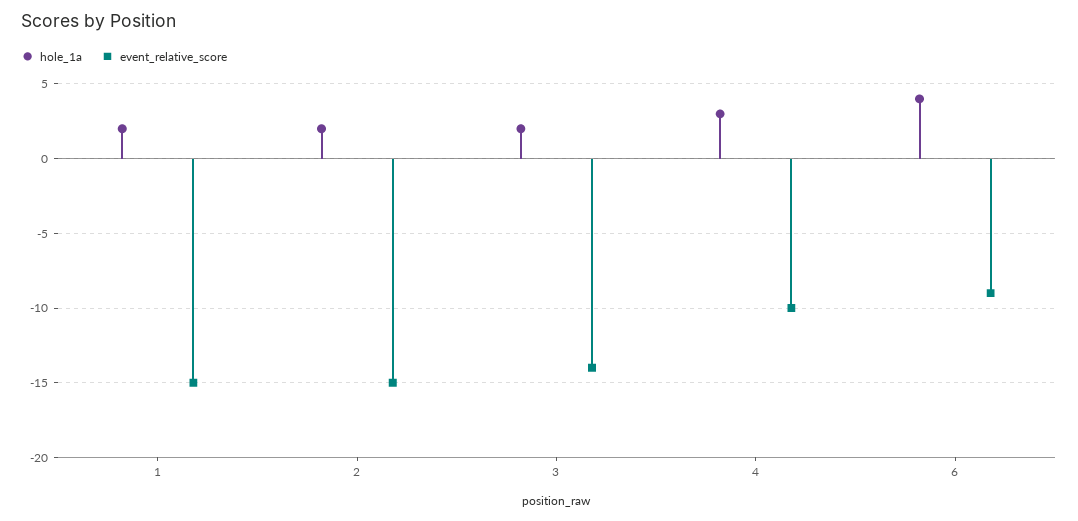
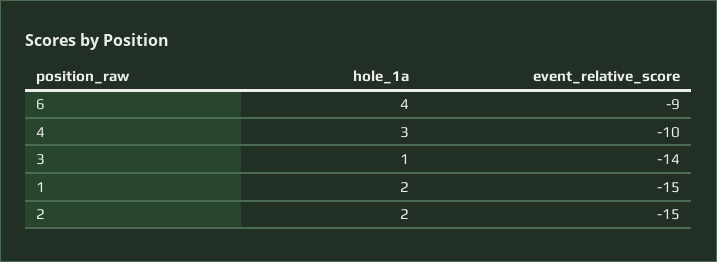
hole_1a, 3: 2 -> 1

